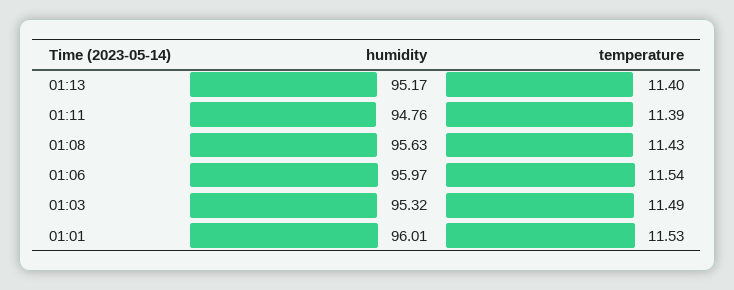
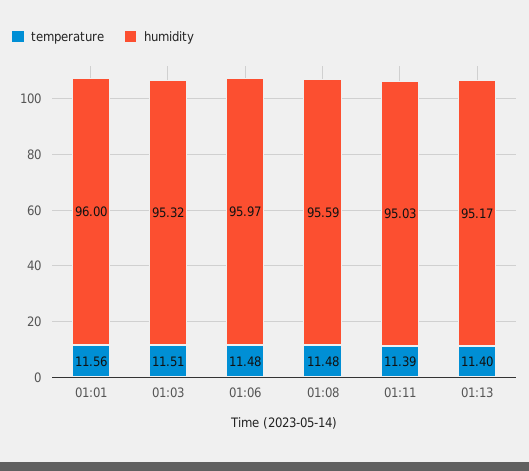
humidity, 01:11: 94.76 -> 95.03
humidity, 01:08: 95.63 -> 95.59
temperature, 01:08: 11.43 -> 11.48
temperature, 01:06: 11.54 -> 11.48
temperature, 01:03: 11.49 -> 11.51
humidity, 01:01: 96.01 -> 96
temperature, 01:01: 11.53 -> 11.56

